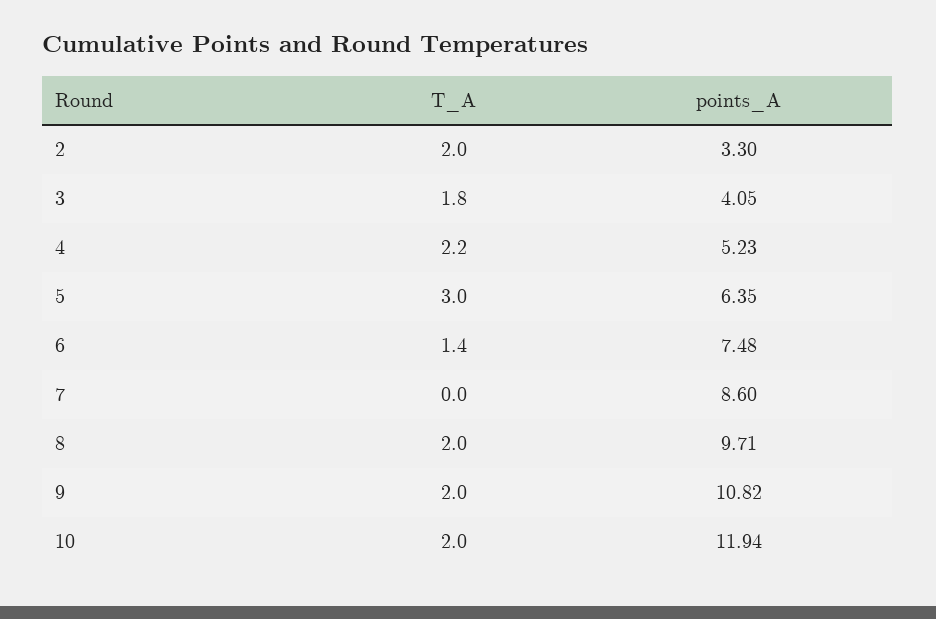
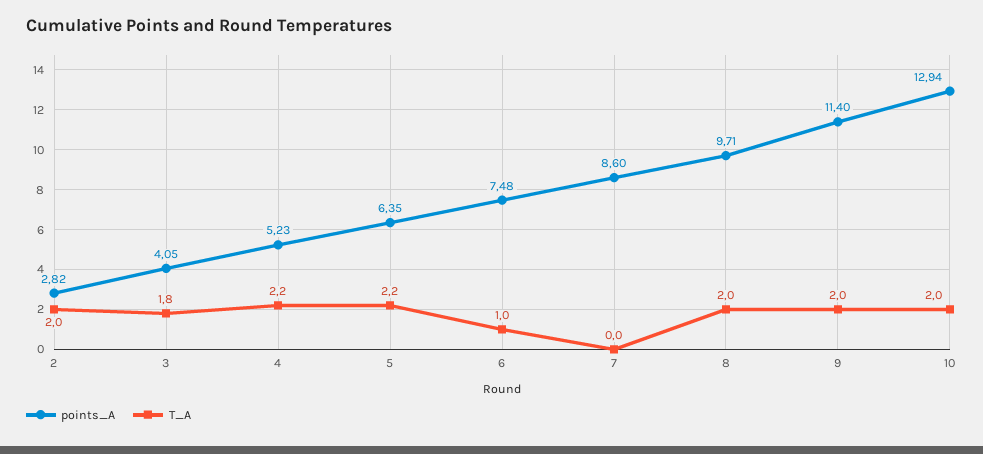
points_A, 2: 3.3 -> 2.82
T_A, 5: 3 -> 2.2
T_A, 6: 1.4 -> 1
points_A, 9: 10.82 -> 11.4
points_A, 10: 11.94 -> 12.94

